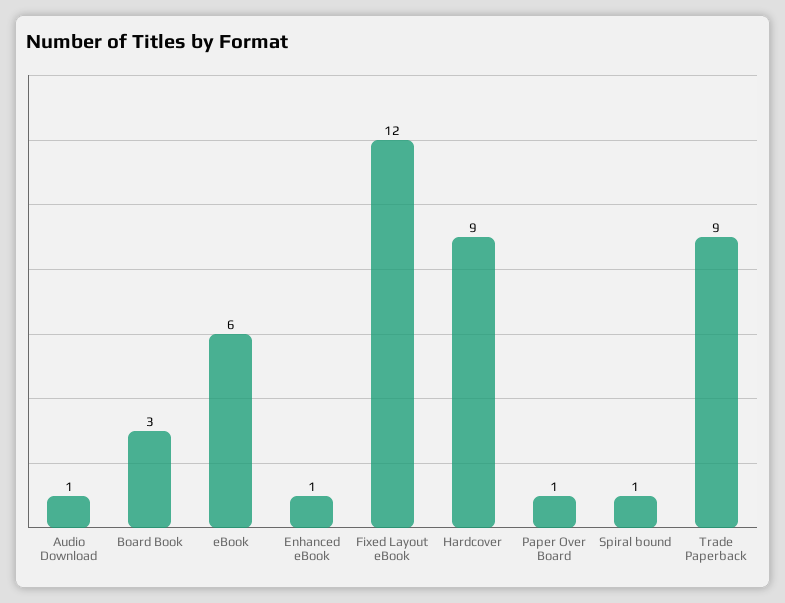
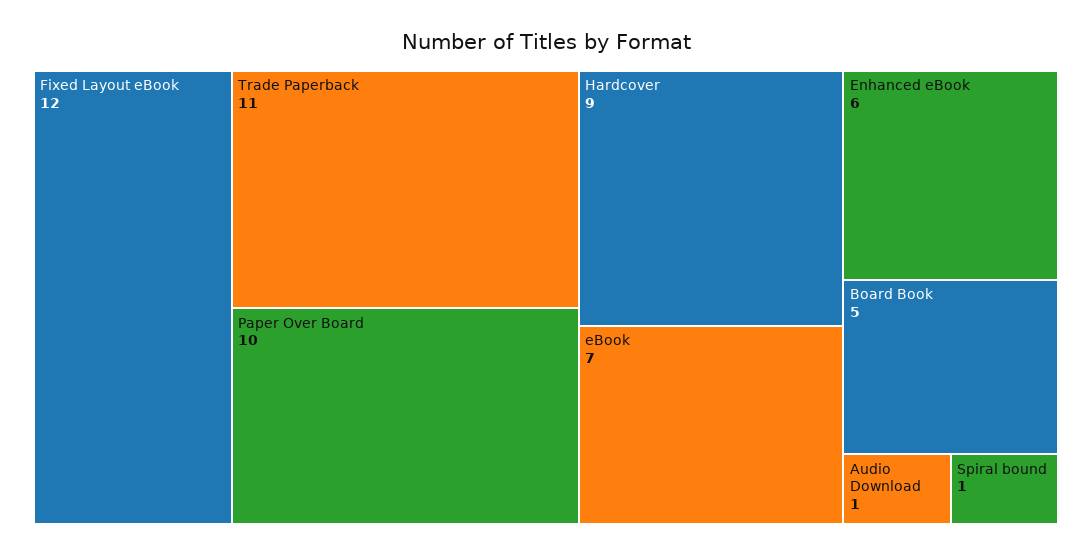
Board Book: 3 -> 5
eBook: 6 -> 7
Enhanced eBook: 1 -> 6
Paper Over Board: 1 -> 10
Trade Paperback: 9 -> 11

